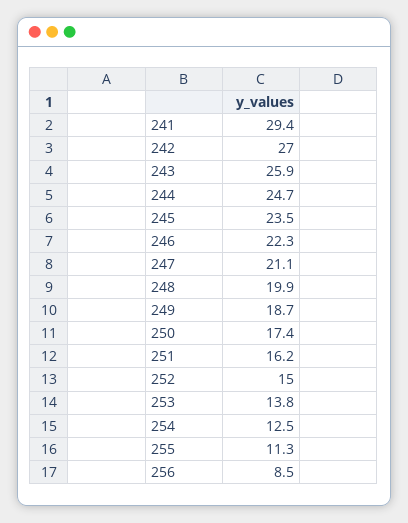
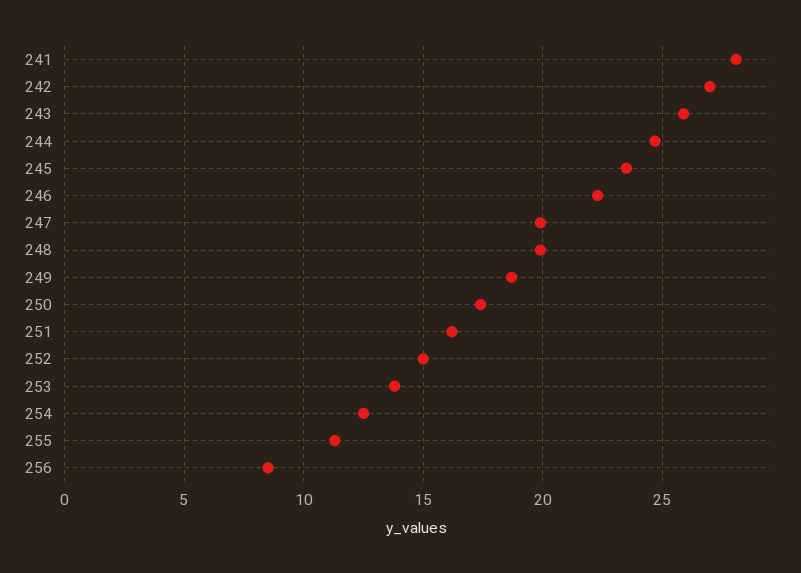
241: 29.4 -> 28
247: 21.1 -> 20

